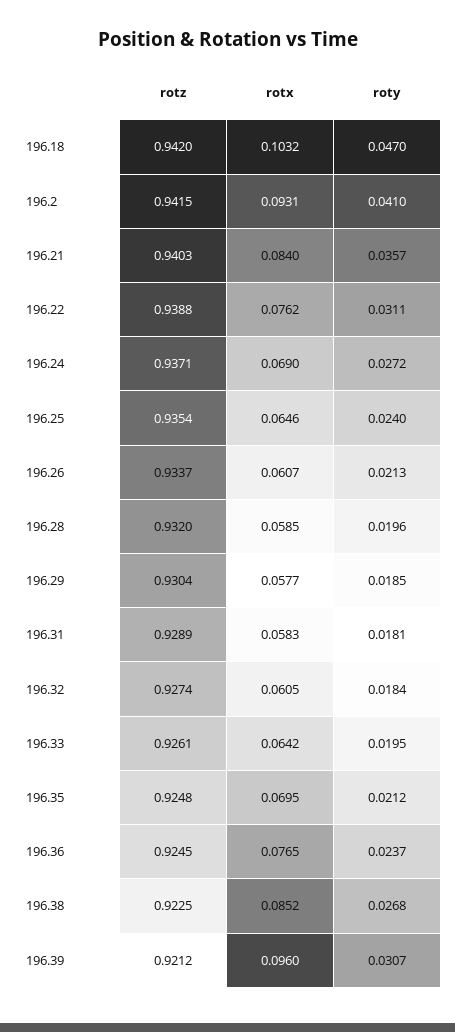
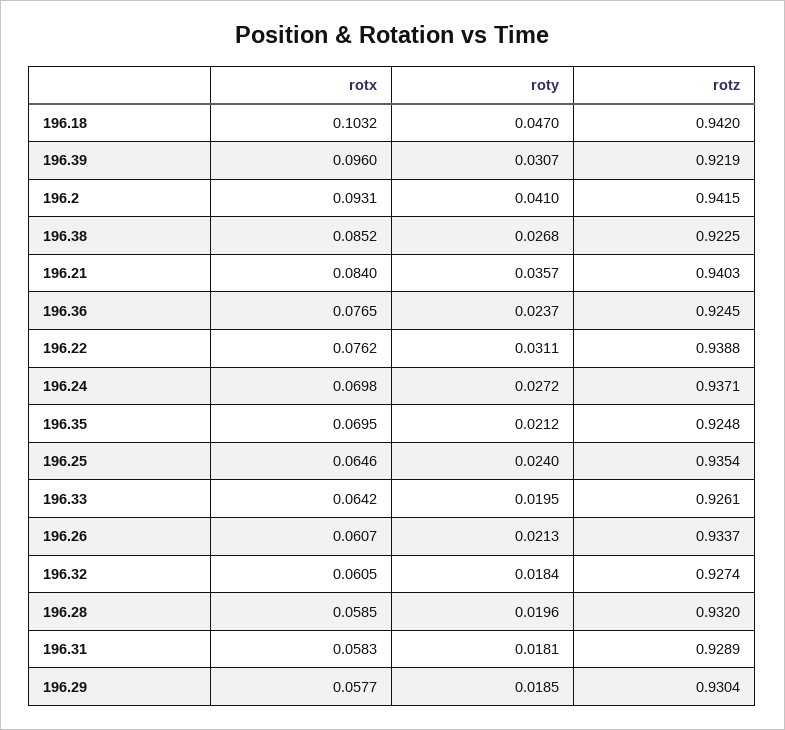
rotx, 196.24: 0.069 -> 0.0698
rotz, 196.39: 0.9212 -> 0.9219

